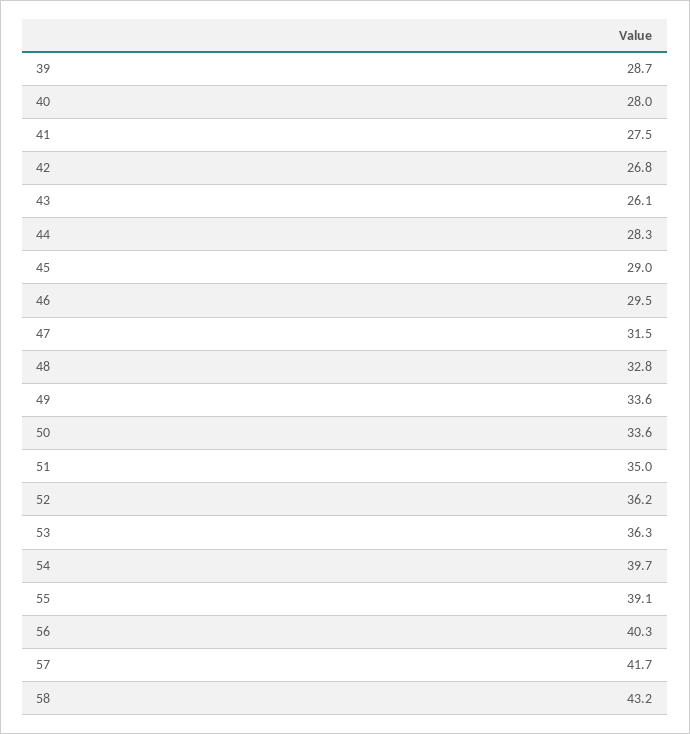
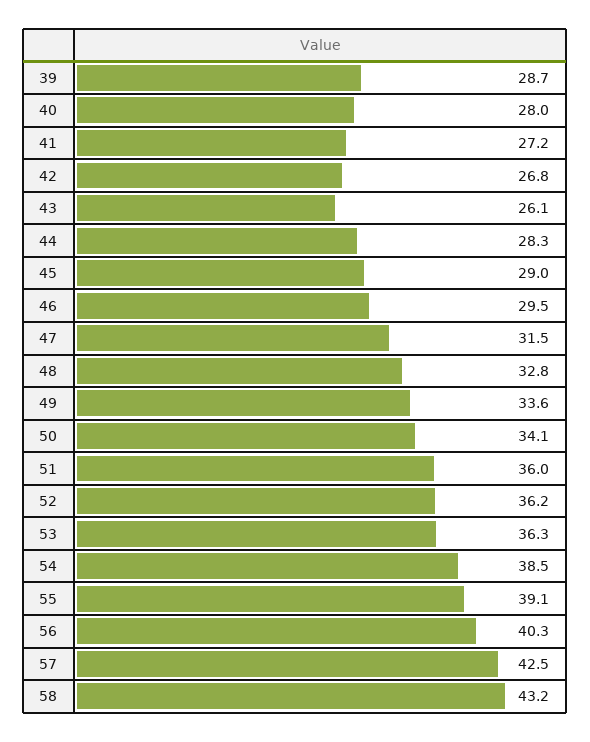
41: 27.5 -> 27.2
50: 33.6 -> 34.1
51: 35 -> 36
54: 39.7 -> 38.5
57: 41.7 -> 42.5

